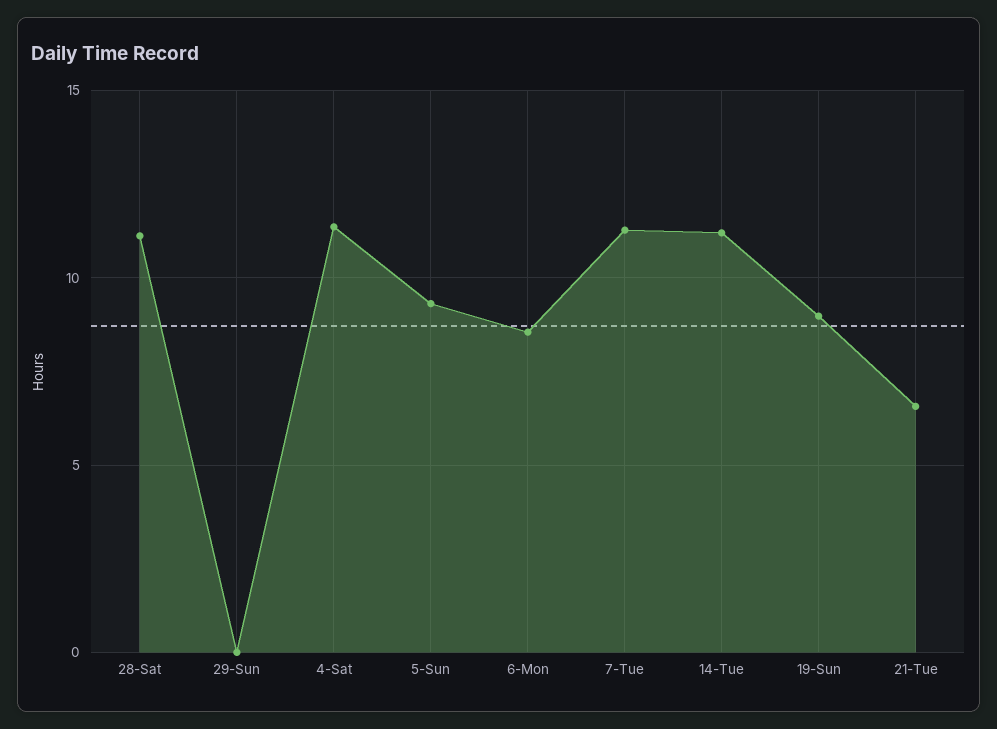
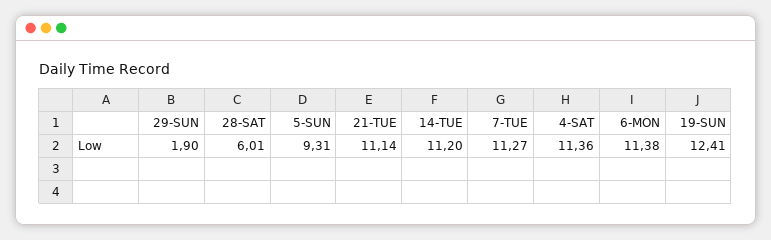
28-Sat: 11 -> 6.01
29-Sun: 0 -> 1.9
6-Mon: 8.5 -> 11.38
19-Sun: 9 -> 12.41
21-Tue: 6.5 -> 11.14

